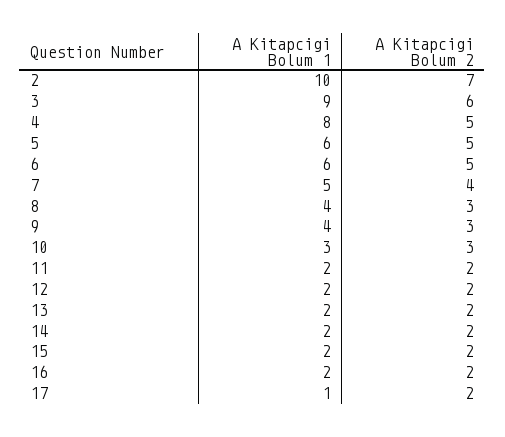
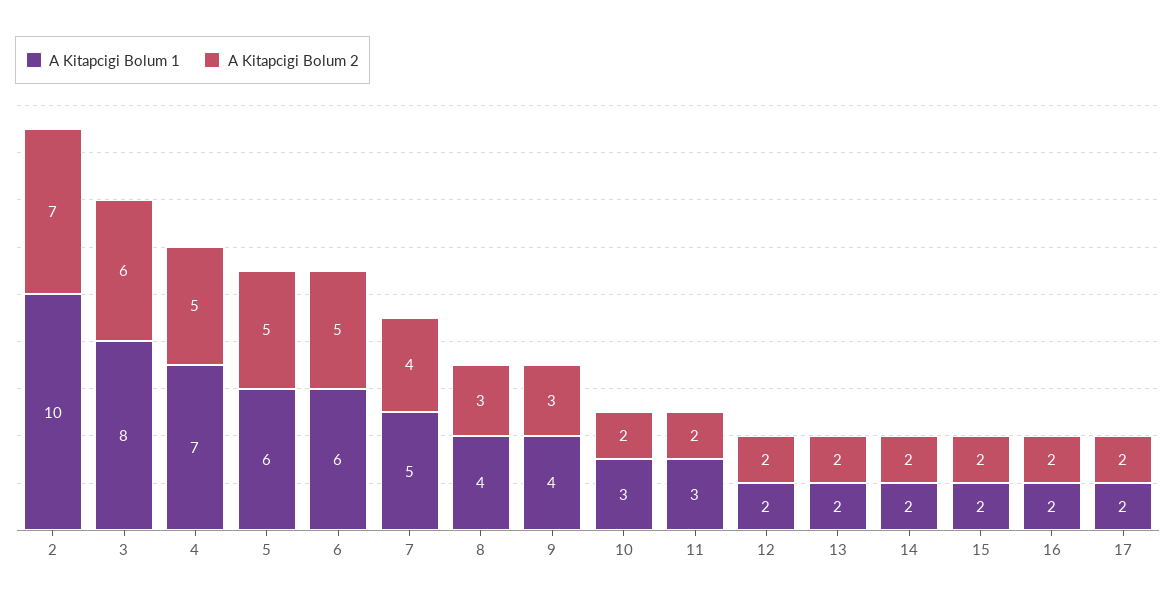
A Kitapcigi Bolum 1, 3: 9 -> 8
A Kitapcigi Bolum 1, 4: 8 -> 7
A Kitapcigi Bolum 2, 10: 3 -> 2
A Kitapcigi Bolum 1, 11: 2 -> 3
A Kitapcigi Bolum 1, 17: 1 -> 2

